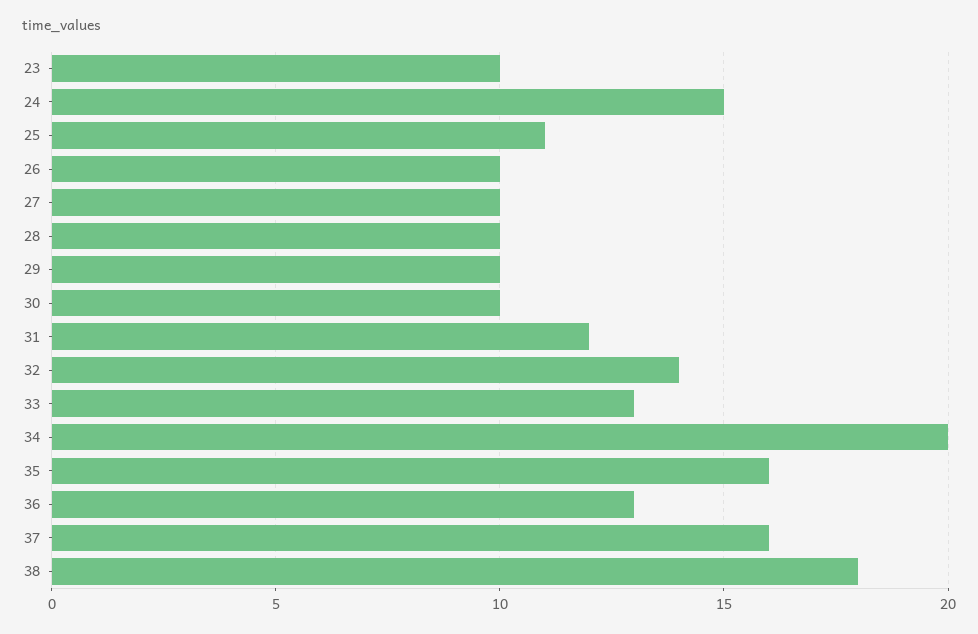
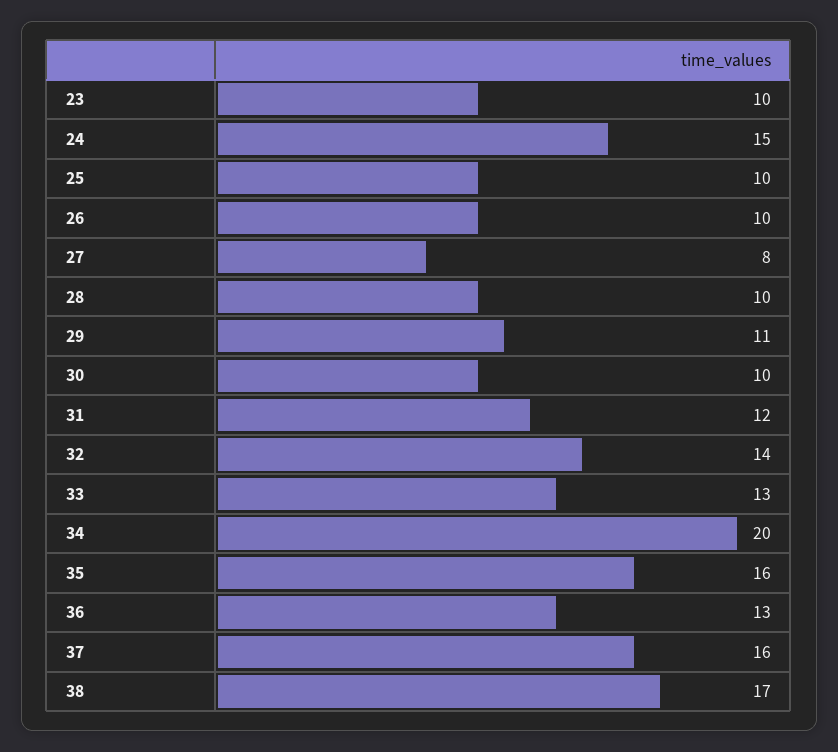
25: 11 -> 10
27: 10 -> 8
29: 10 -> 11
38: 18 -> 17

